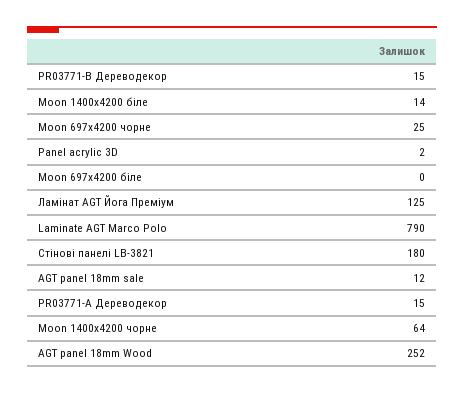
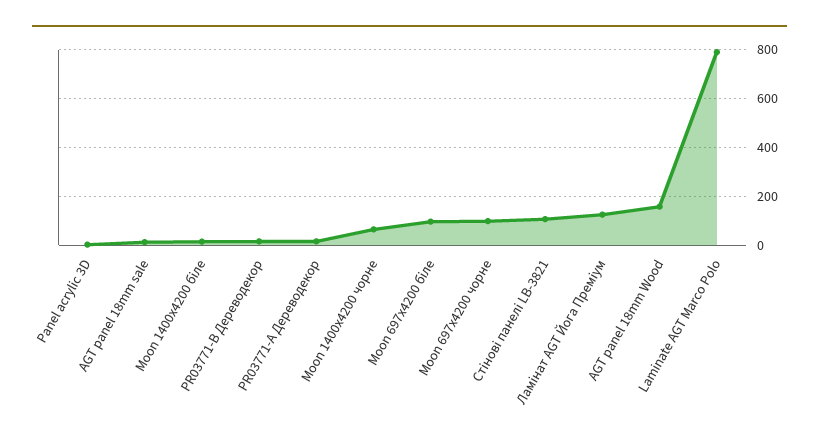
Moon 697x4200 чорне: 25 -> 100
Moon 697x4200 біле: 0 -> 100
Стінові панелі LB-3821: 180 -> 100
AGT panel 18mm Wood: 252 -> 150

